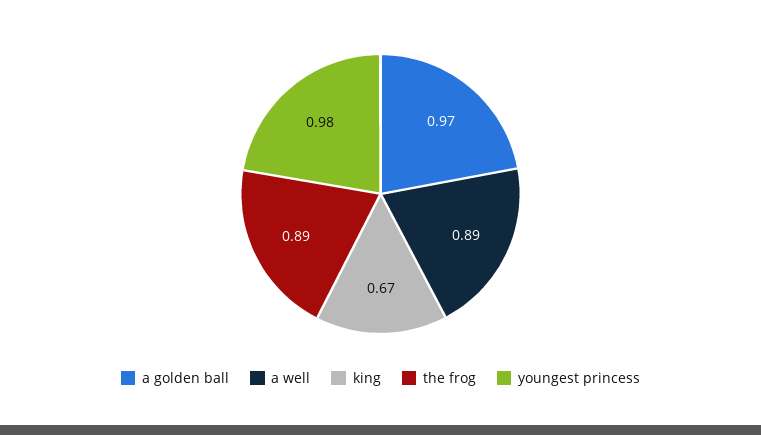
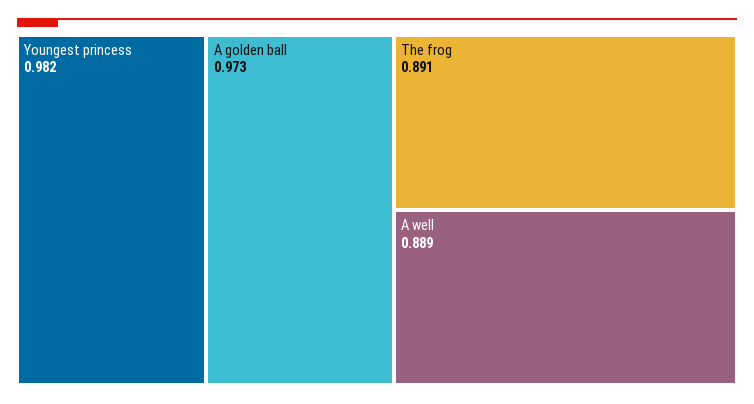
king: 0.67 -> none

